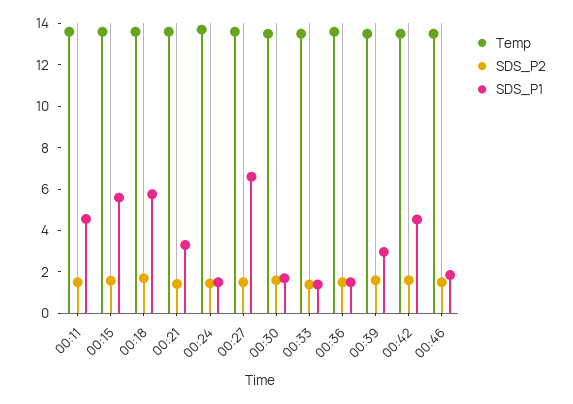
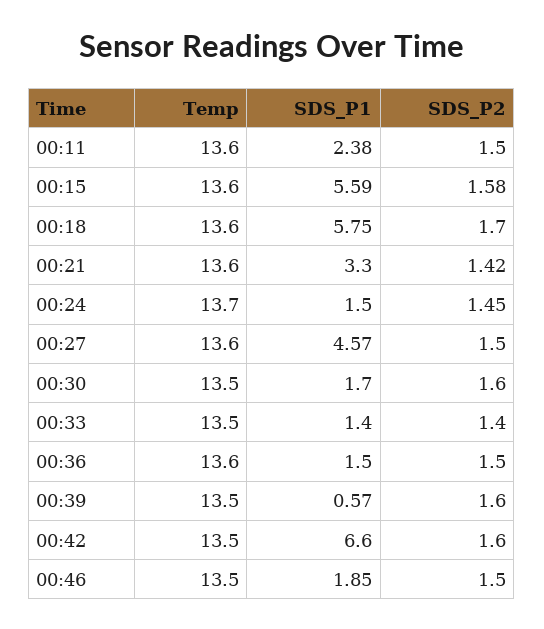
SDS_P1, 00:11: 4.5 -> 2.38
SDS_P1, 00:27: 6.5 -> 4.57
SDS_P1, 00:39: 3 -> 0.57
SDS_P1, 00:42: 4.5 -> 6.6

